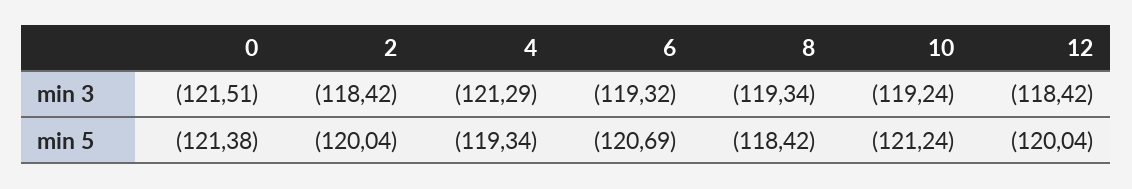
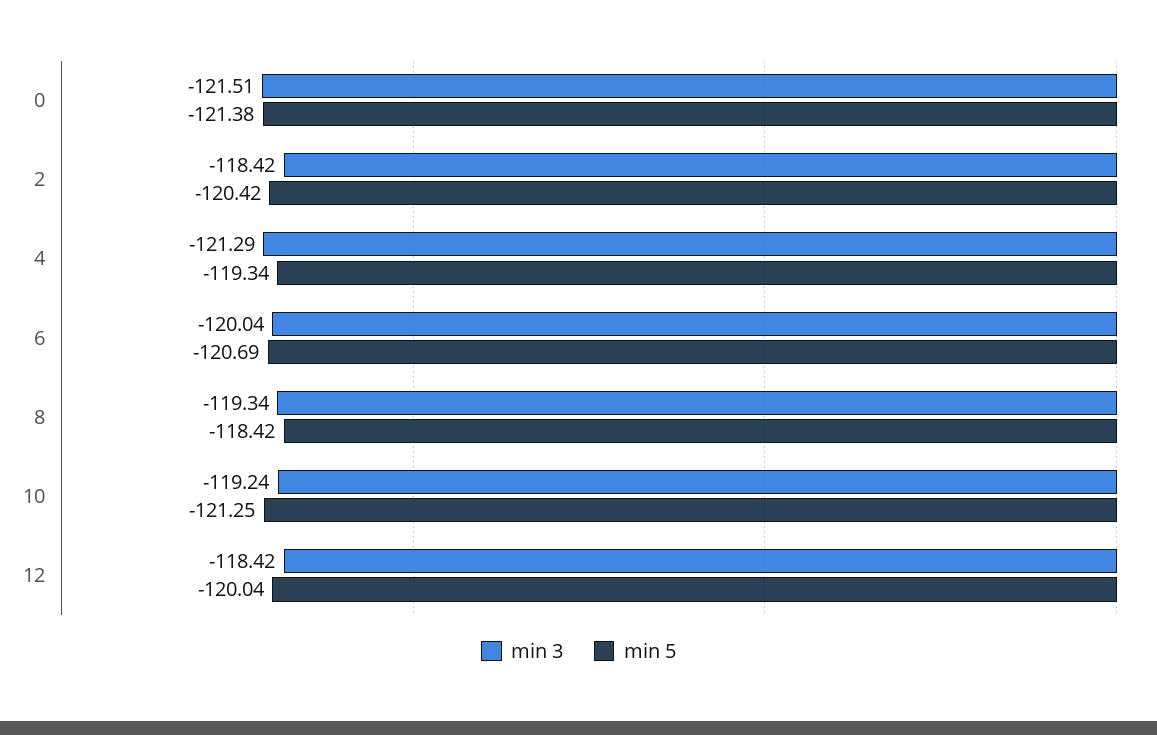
min 3, 6: -119.32 -> -120.04
min 5, 2: -120.04 -> -120.42
min 5, 10: -121.24 -> -121.25

